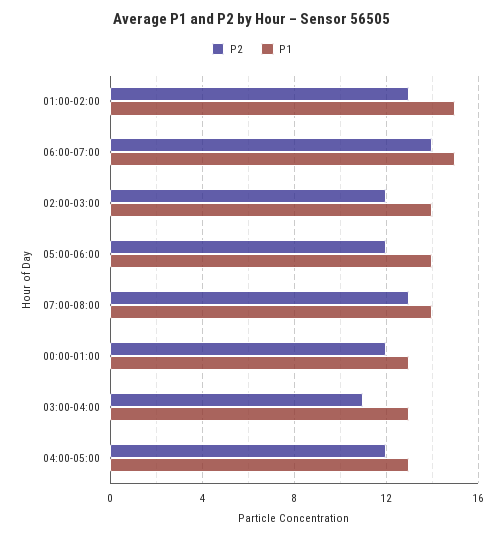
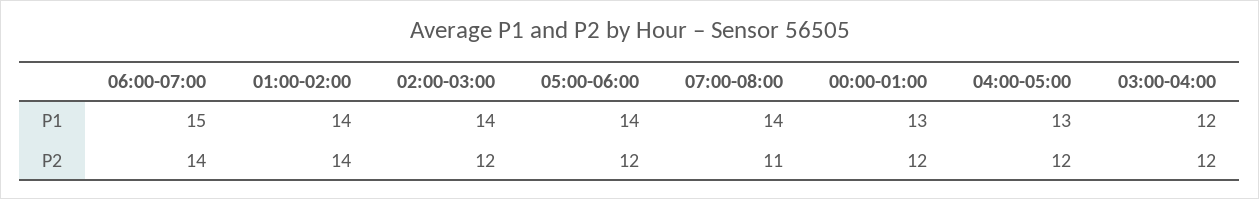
P2, 01:00-02:00: 13 -> 14
P1, 01:00-02:00: 15 -> 14
P2, 07:00-08:00: 13 -> 11
P2, 03:00-04:00: 11 -> 12
P1, 03:00-04:00: 13 -> 12

